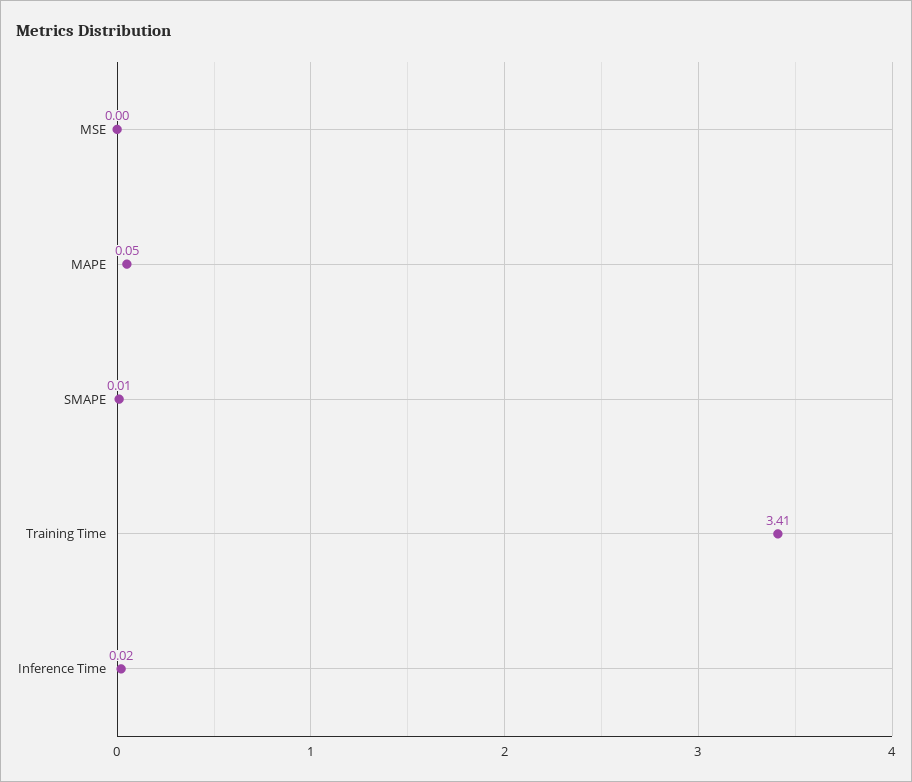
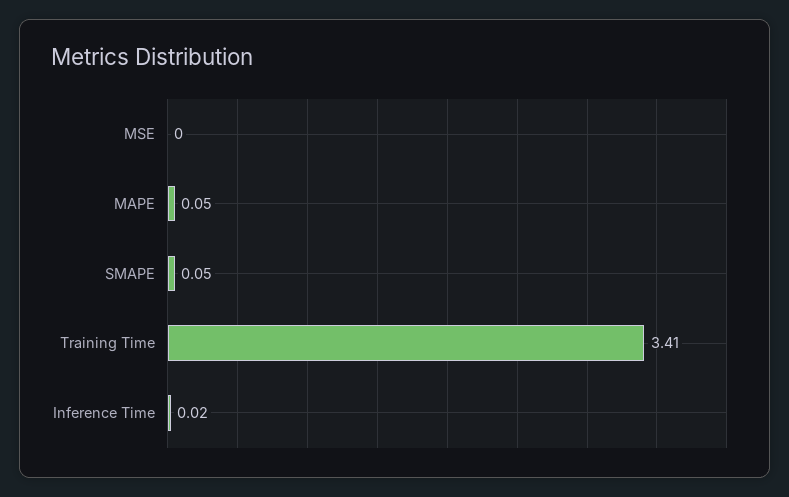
SMAPE: 0.01 -> 0.05

